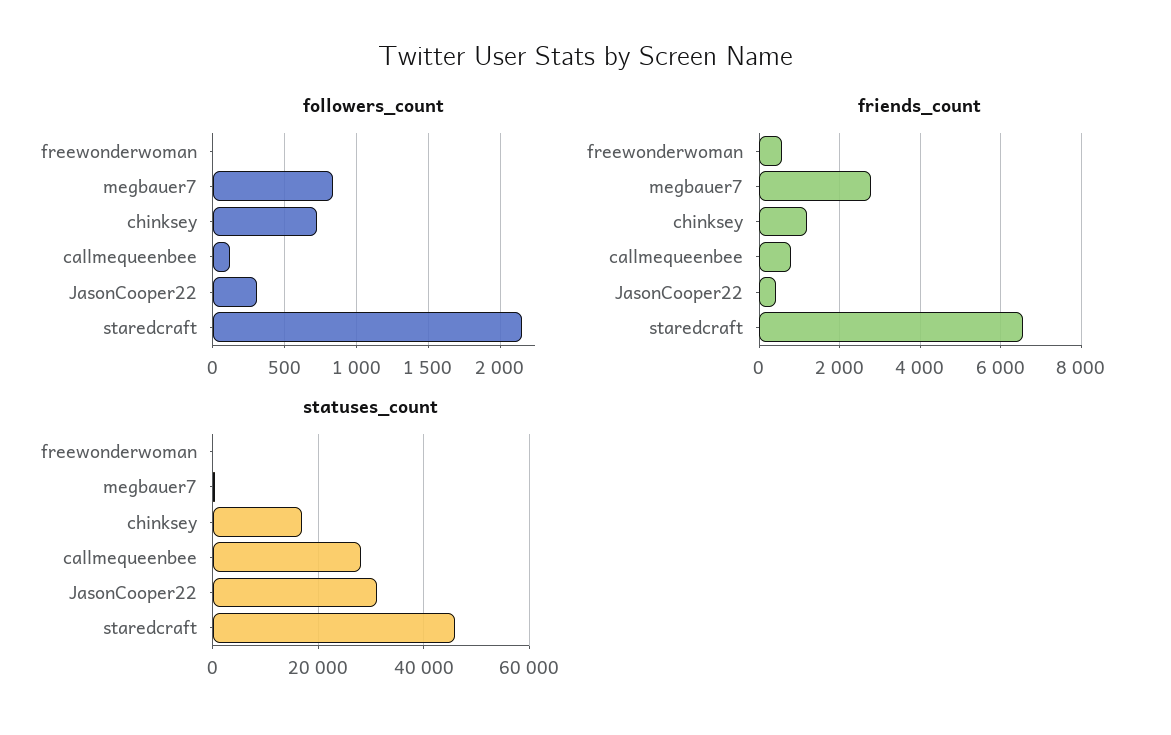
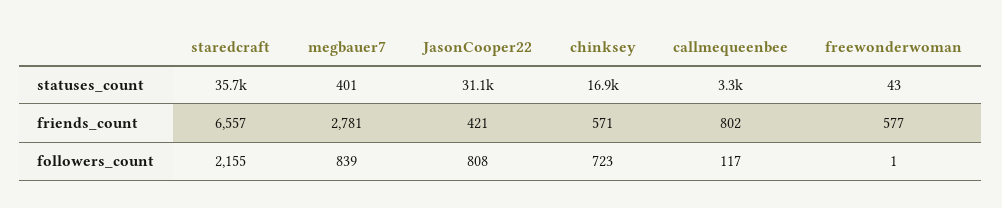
followers_count, JasonCooper22: 300 -> 808
friends_count, chinksey: 1200 -> 571
statuses_count, callmequeenbee: 28000 -> 3300
statuses_count, staredcraft: 46000 -> 35700

